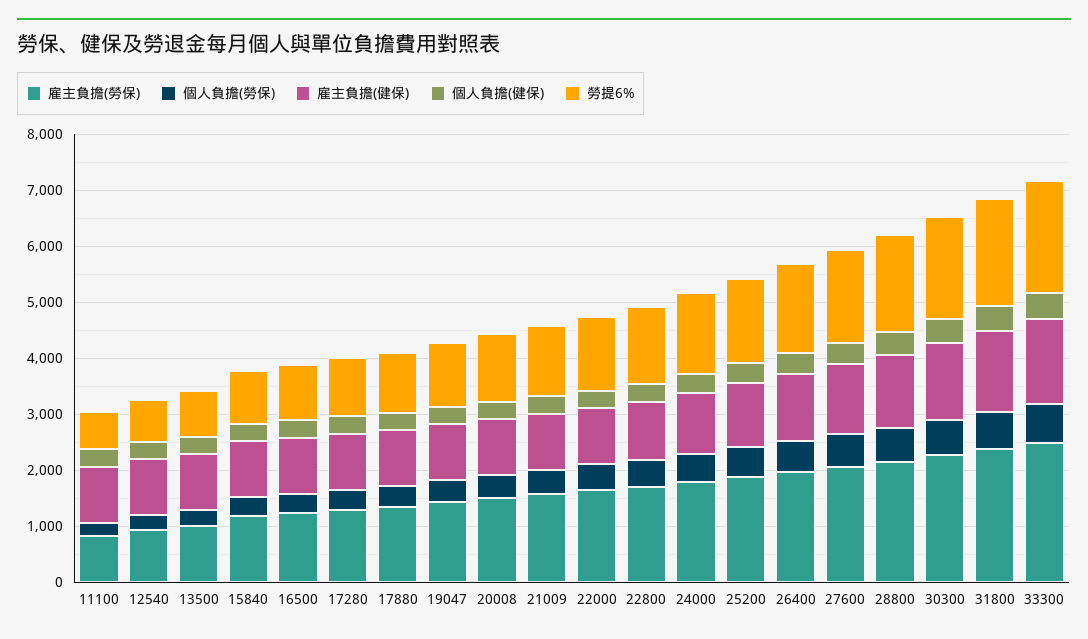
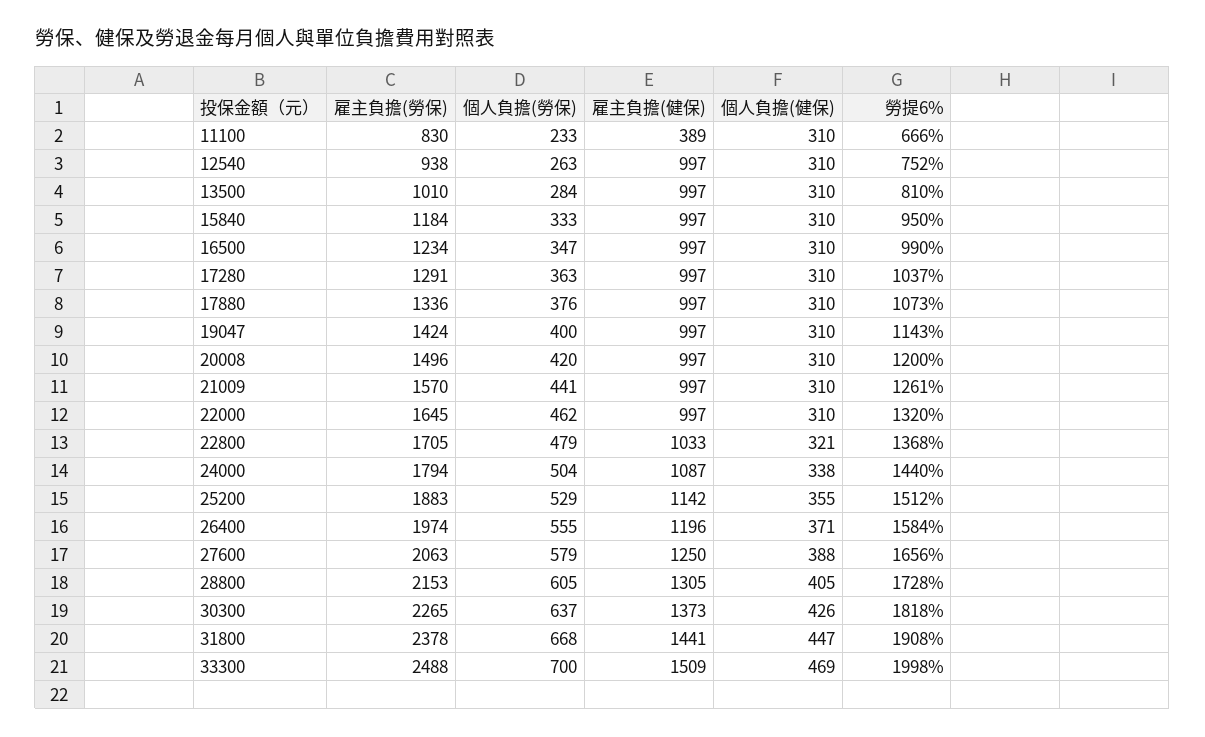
雇主負擔(健保), 11100: 1000 -> 389

